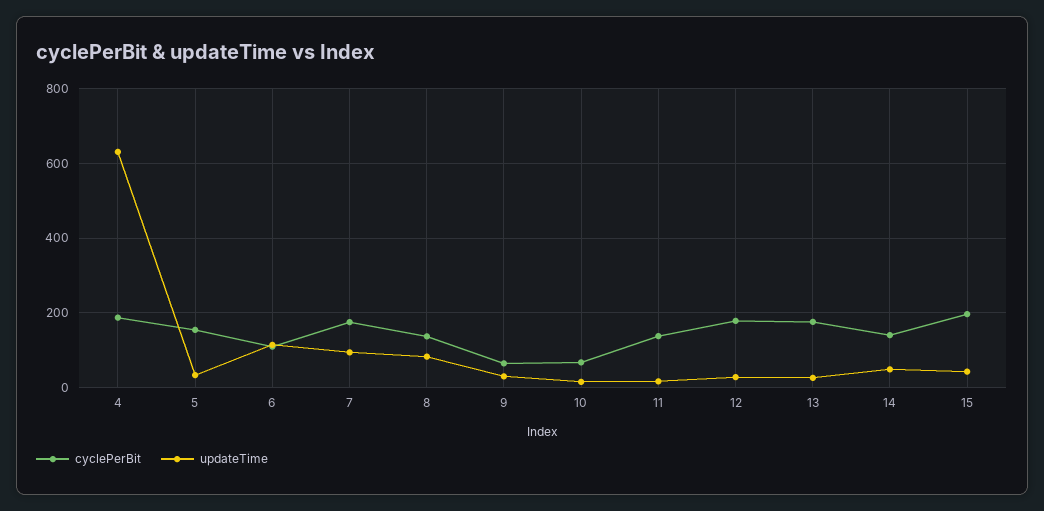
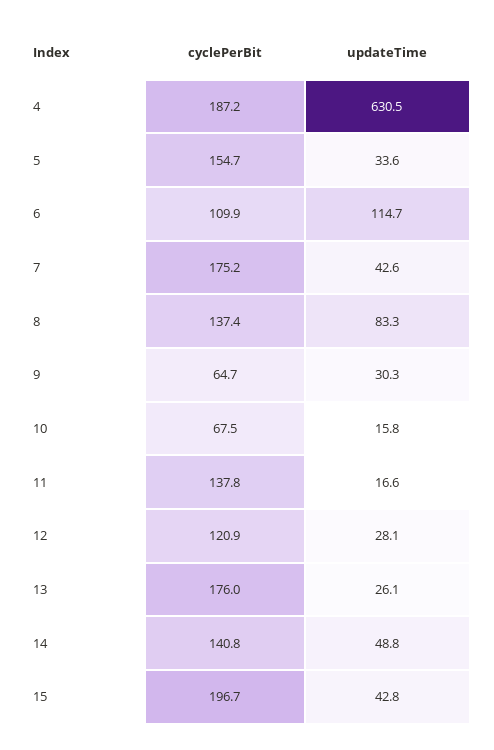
updateTime, 7: 100 -> 42.6
cyclePerBit, 12: 180 -> 120.9

